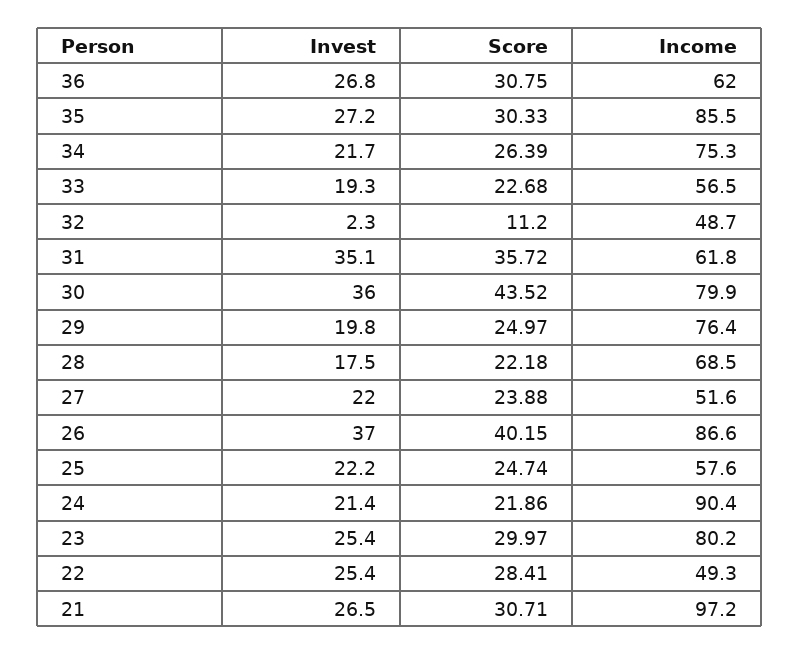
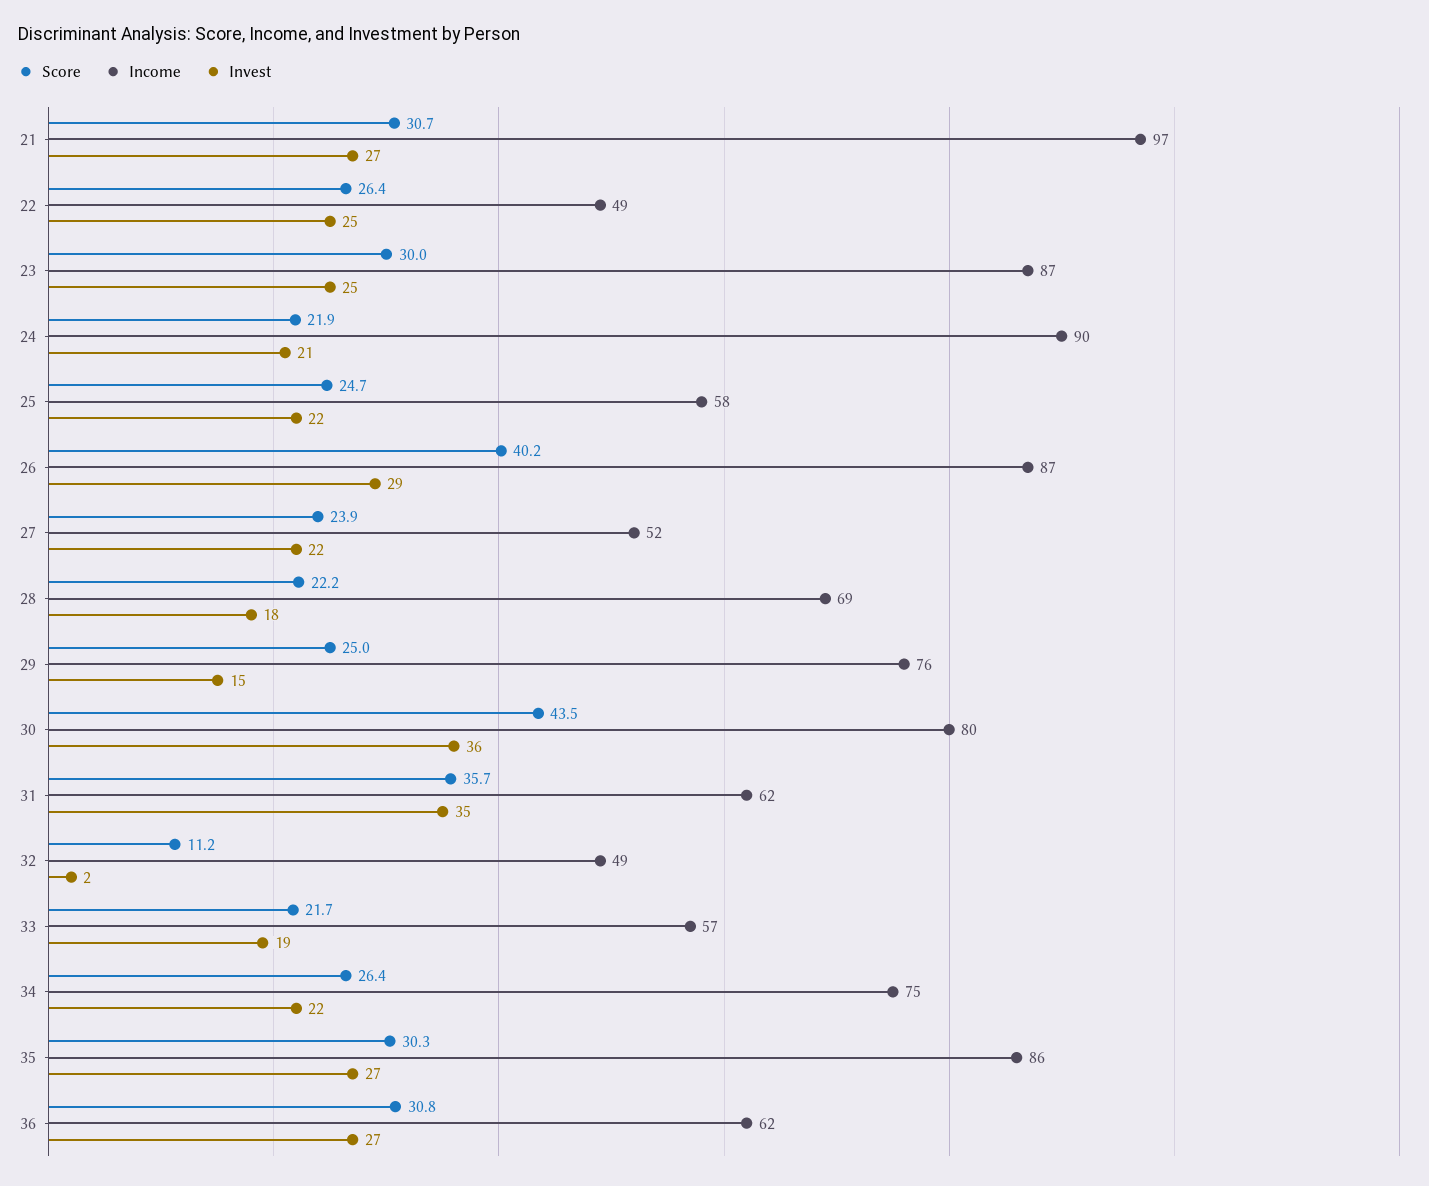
Score, 33: 22.68 -> 21.7
Invest, 29: 19.8 -> 15
Invest, 26: 37 -> 29
Income, 23: 80.2 -> 87
Score, 22: 28.41 -> 26.4

